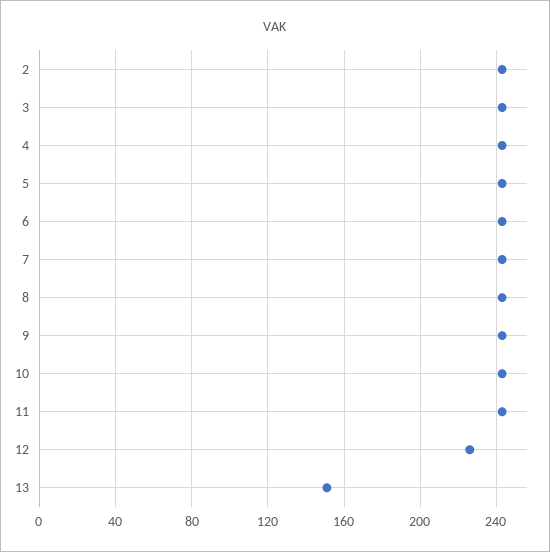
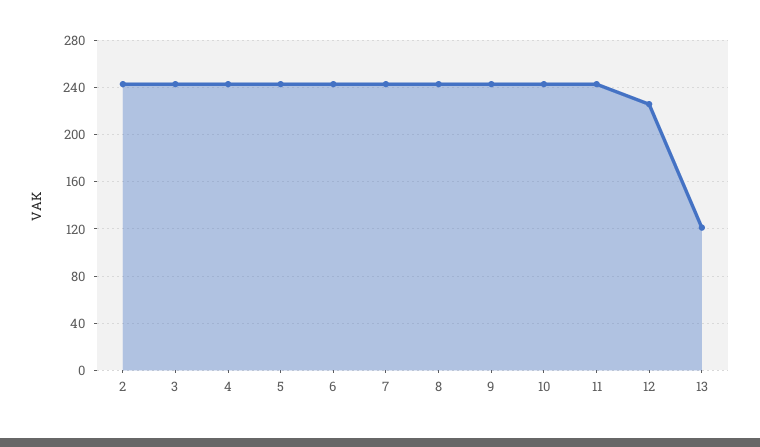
13: 150 -> 120

